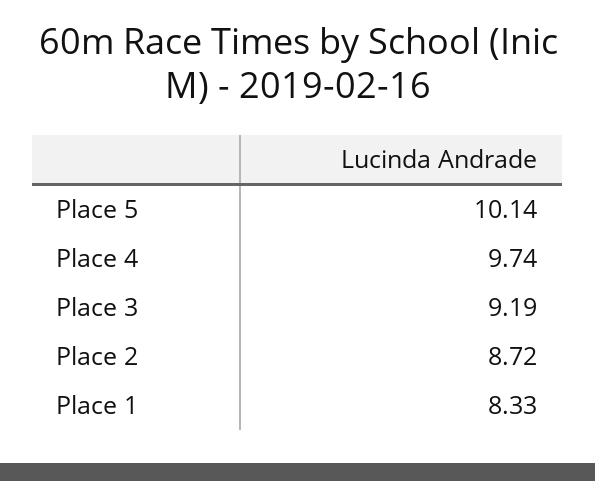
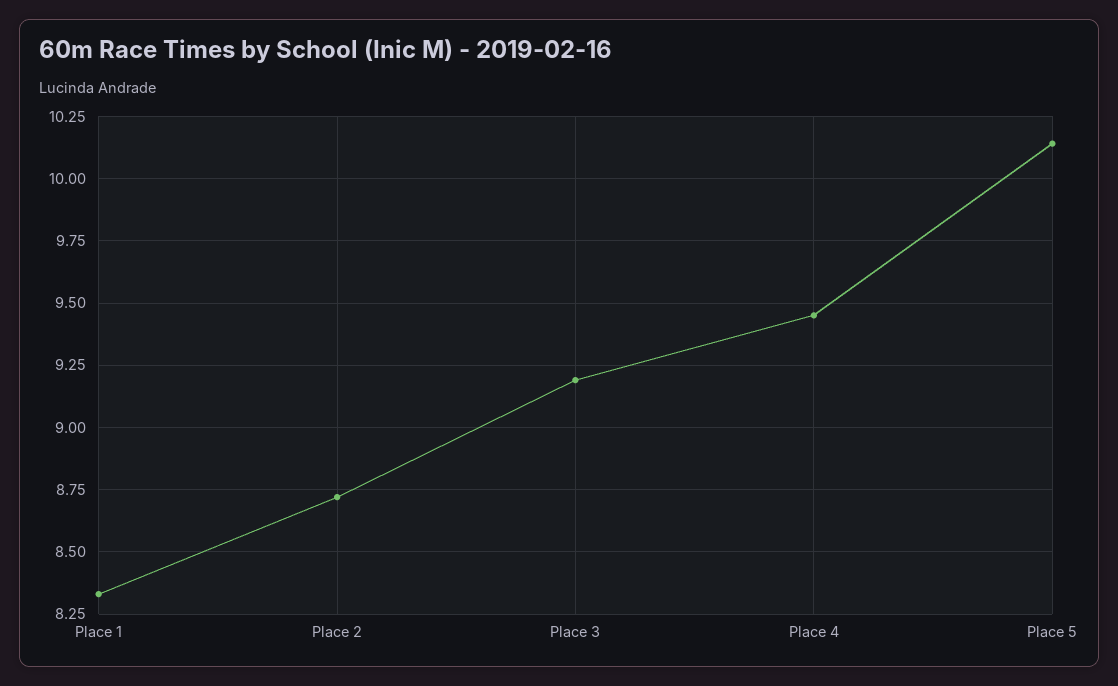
Place 4: 9.74 -> 9.45

